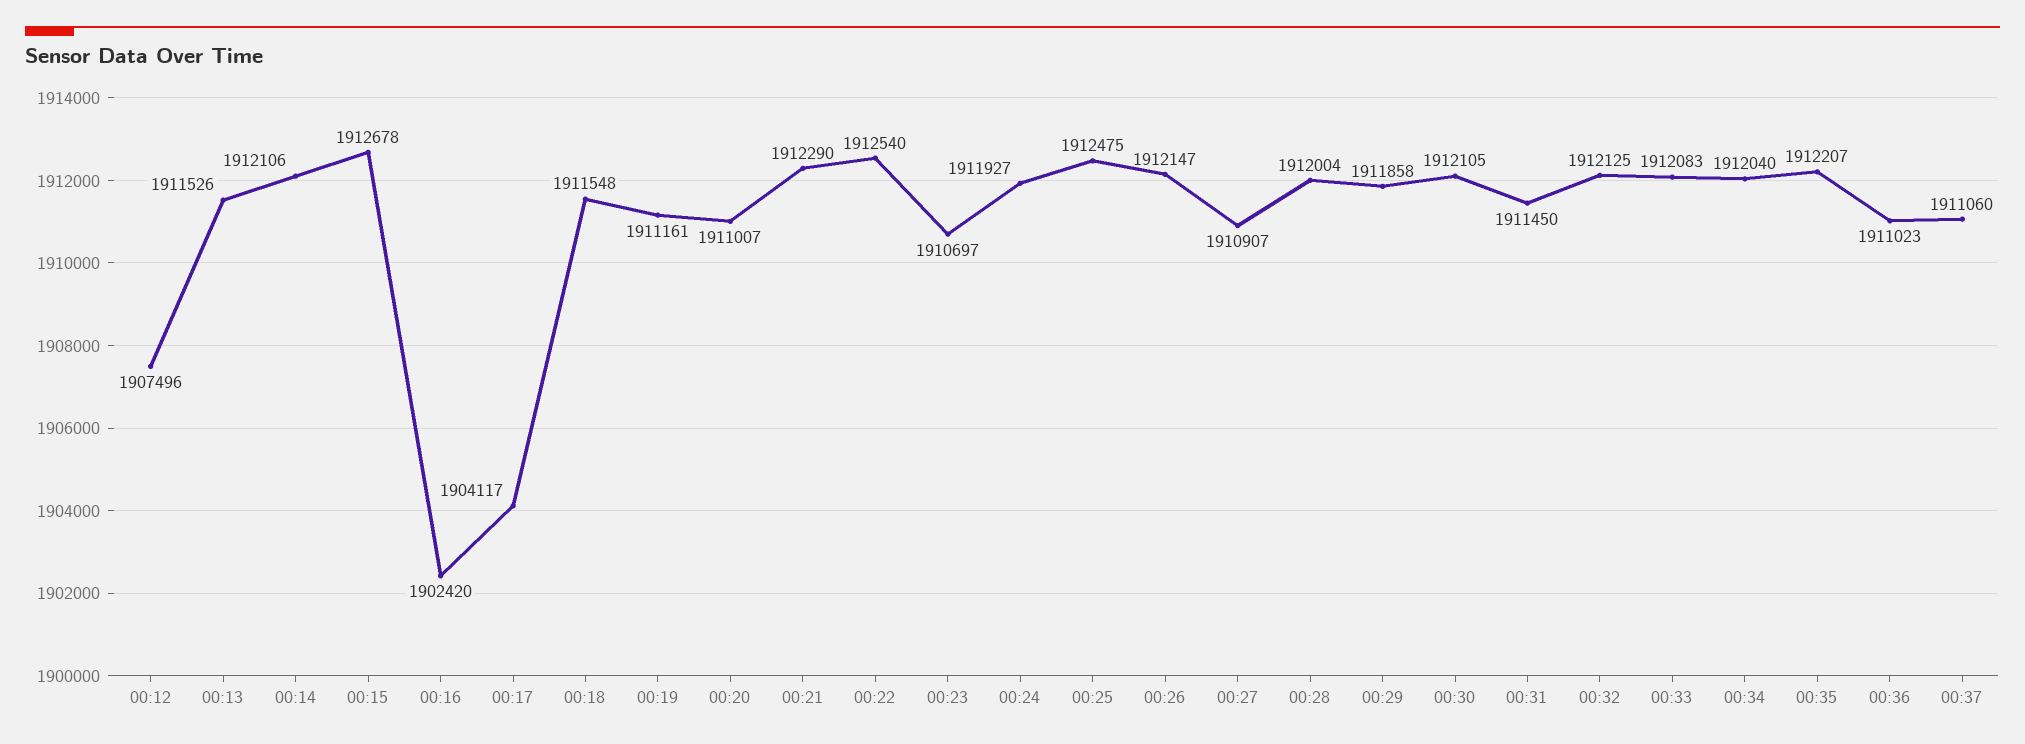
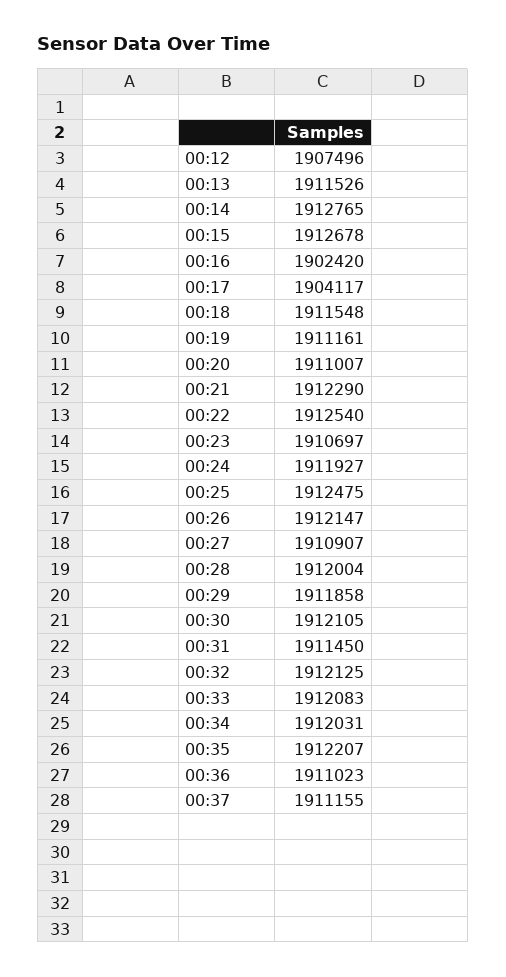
00:14: 1912106 -> 1912765
00:34: 1912040 -> 1912031
00:37: 1911060 -> 1911155

